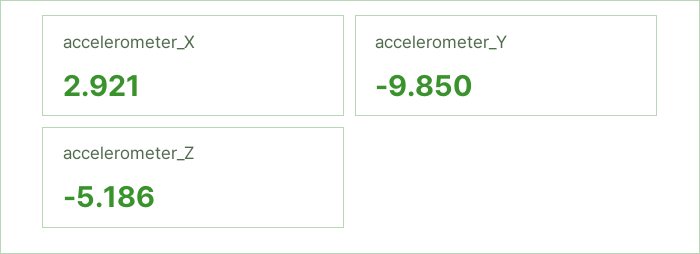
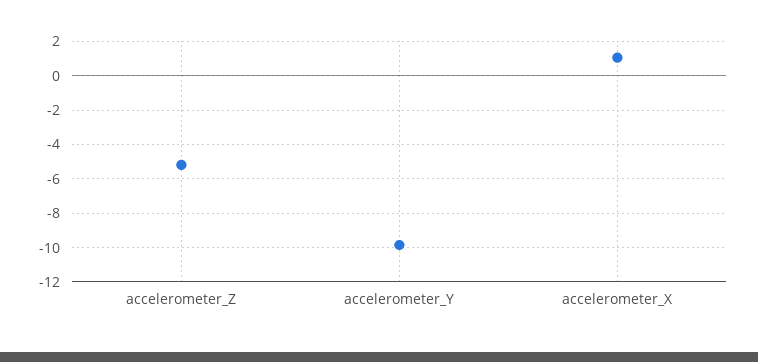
accelerometer_X: 2.921 -> 1

